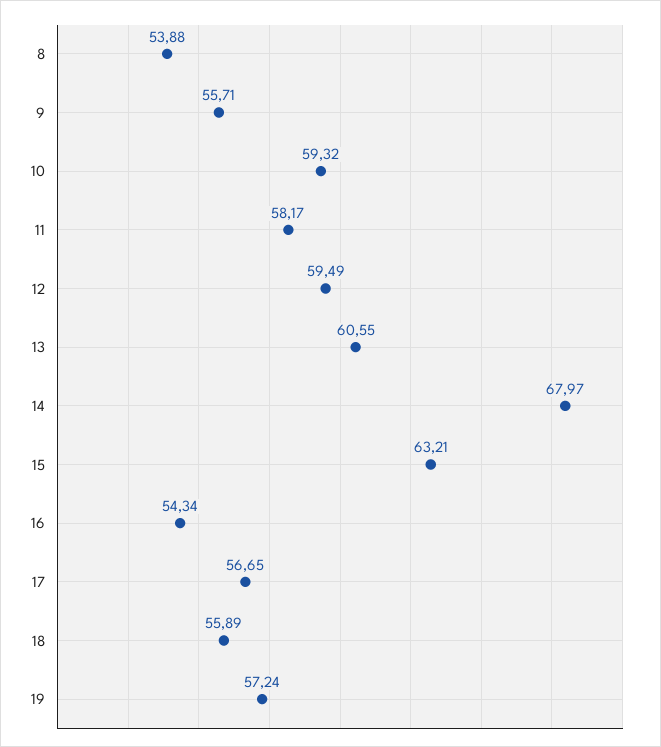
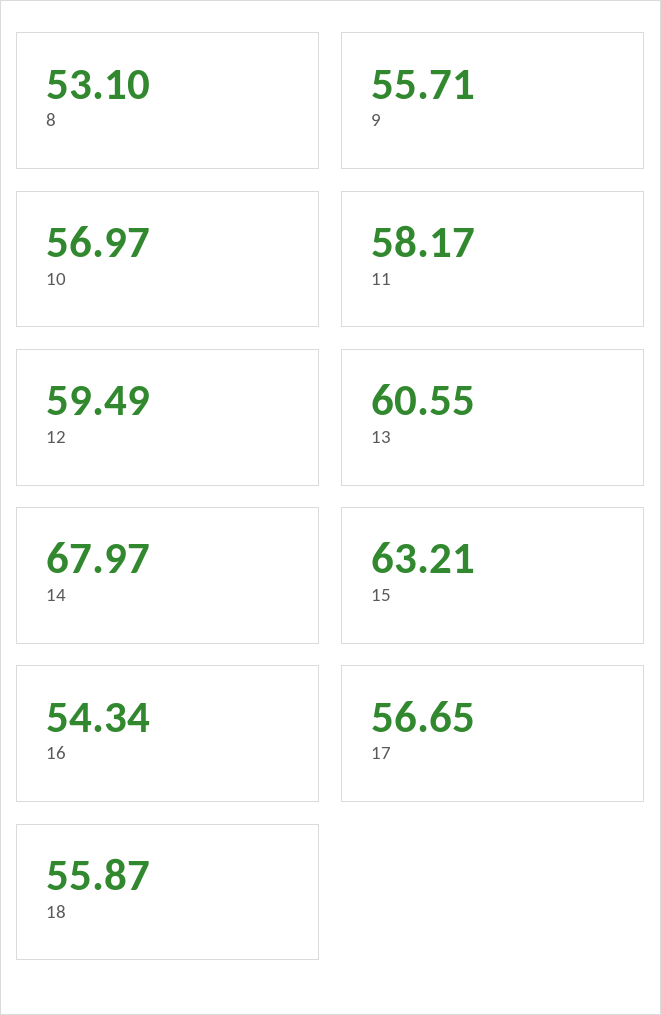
8: 53.88 -> 53.1
10: 59.32 -> 56.97
18: 55.89 -> 55.87
19: 57.24 -> none

